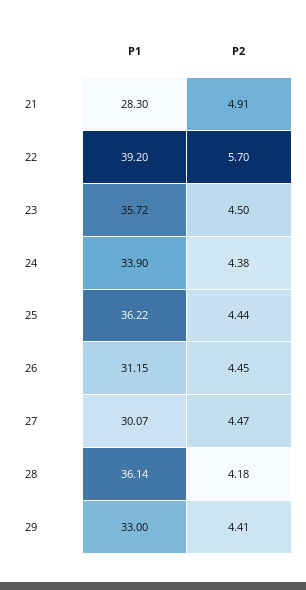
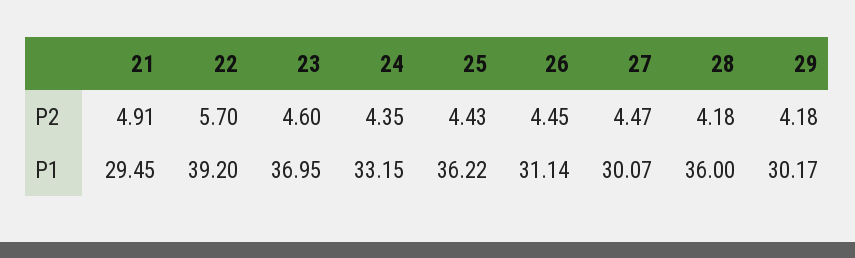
P1, 21: 28.3 -> 29.45
P1, 23: 35.72 -> 36.95
P2, 23: 4.5 -> 4.6
P1, 24: 33.9 -> 33.15
P2, 24: 4.38 -> 4.35
P2, 25: 4.44 -> 4.43
P1, 26: 31.15 -> 31.14
P1, 28: 36.14 -> 36
P1, 29: 33 -> 30.17
P2, 29: 4.41 -> 4.18

